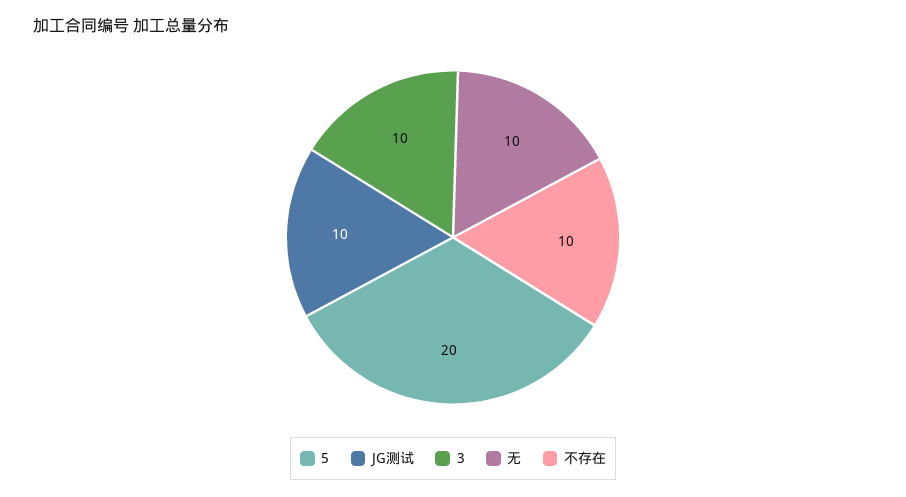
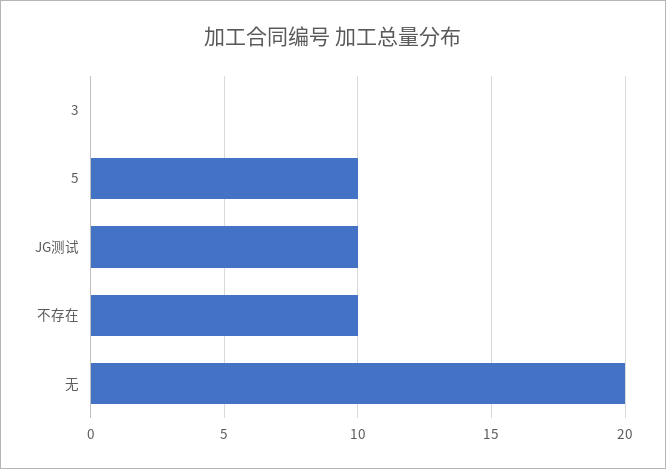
5: 20 -> 10
3: 10 -> 0
无: 10 -> 20

